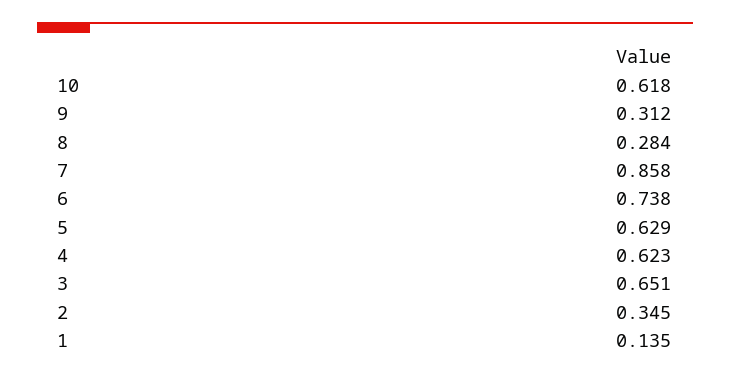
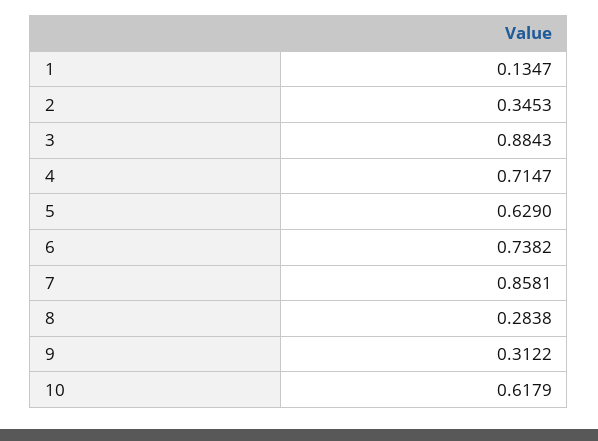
4: 0.623 -> 0.7147
3: 0.651 -> 0.8843

